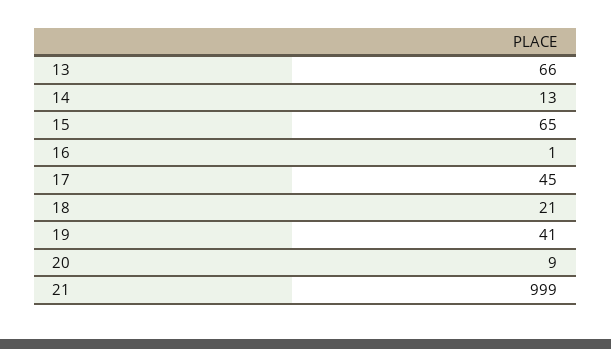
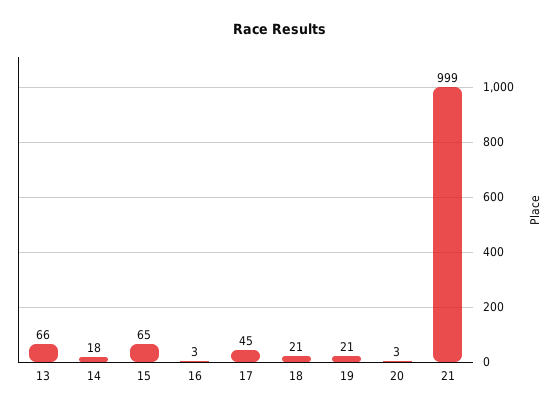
14: 13 -> 18
16: 1 -> 3
19: 41 -> 21
20: 9 -> 3

